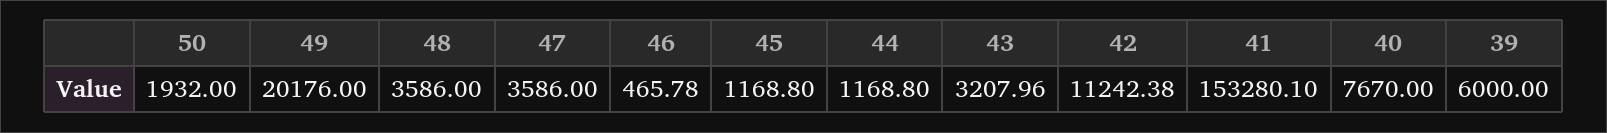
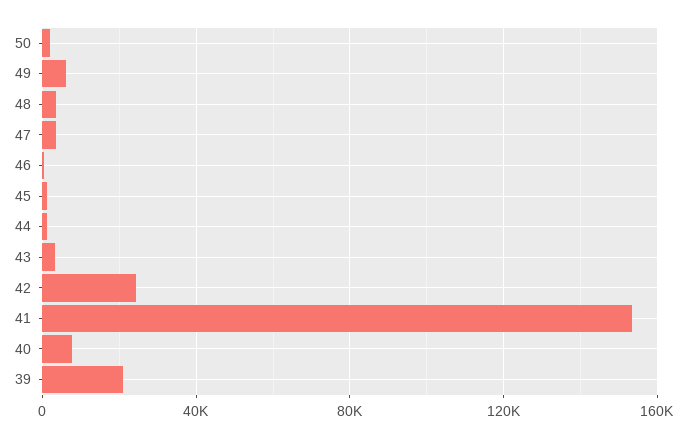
49: 20176 -> 5000
42: 11242.38 -> 25000
39: 6000 -> 20000

